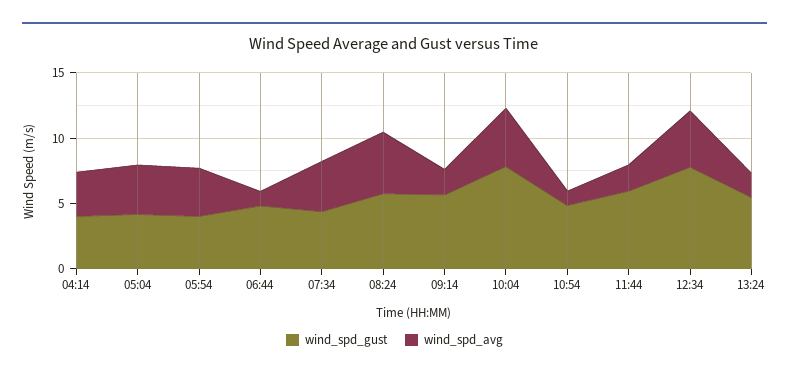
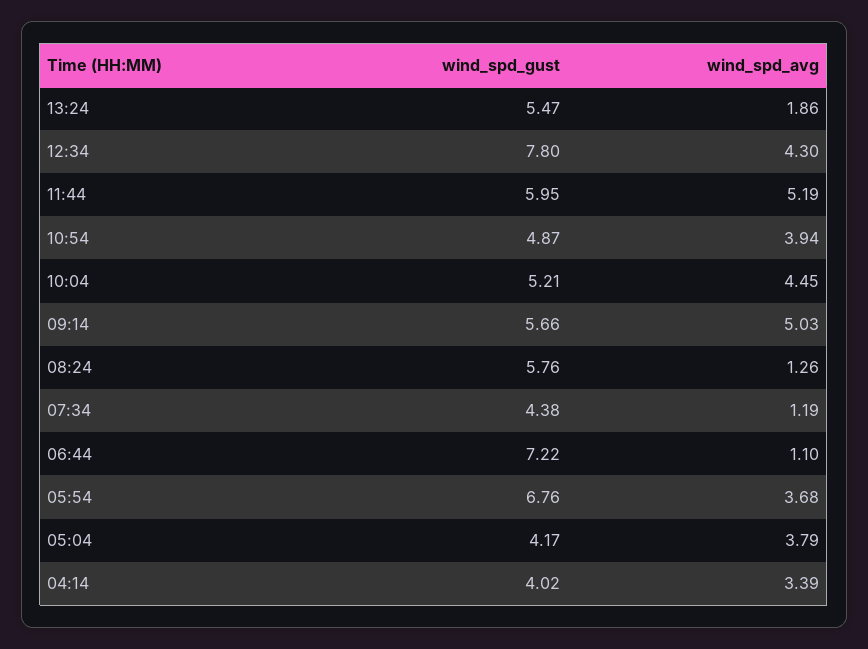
wind_spd_gust, 05:54: 4 -> 6.76
wind_spd_gust, 06:44: 5 -> 7.22
wind_spd_avg, 07:34: 4 -> 1.19
wind_spd_avg, 08:24: 5 -> 1.26
wind_spd_avg, 09:14: 2 -> 5.03
wind_spd_gust, 10:04: 8 -> 5.21
wind_spd_avg, 10:54: 1 -> 3.94
wind_spd_avg, 11:44: 2 -> 5.19

